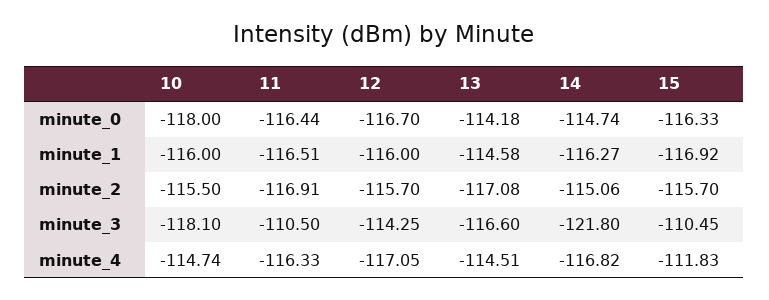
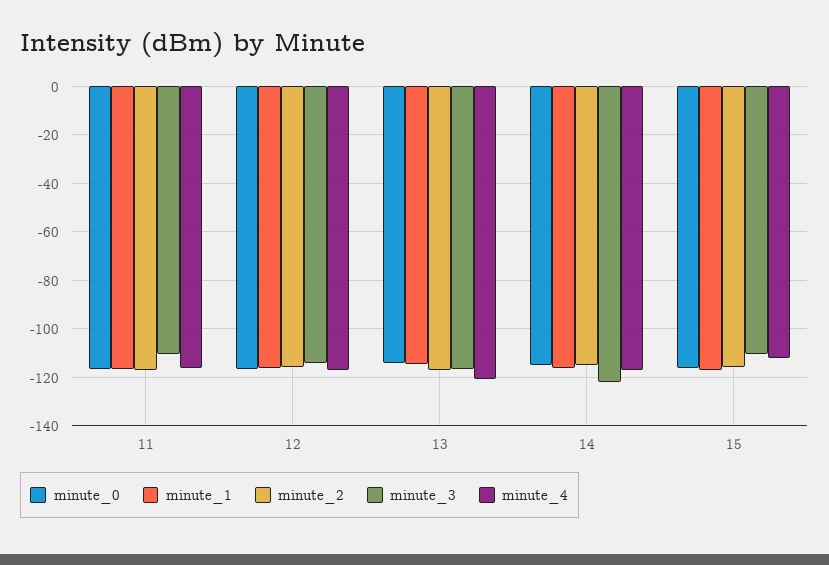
minute_0, 10: -118 -> none
minute_1, 10: -116 -> none
minute_2, 10: -115.5 -> none
minute_3, 10: -118.1 -> none
minute_4, 10: -114.74 -> none
minute_4, 13: -114.51 -> -120

